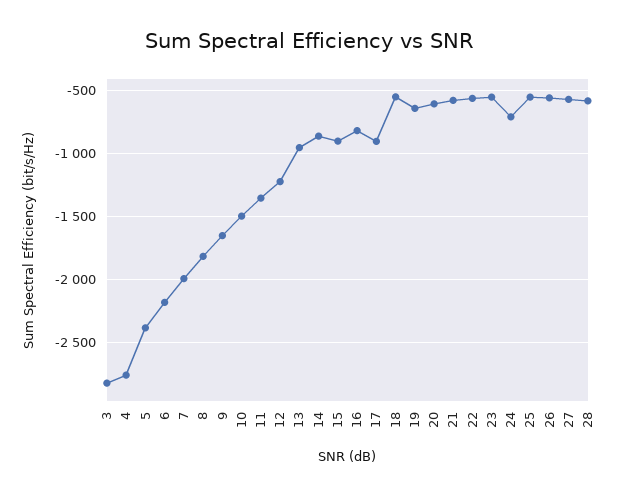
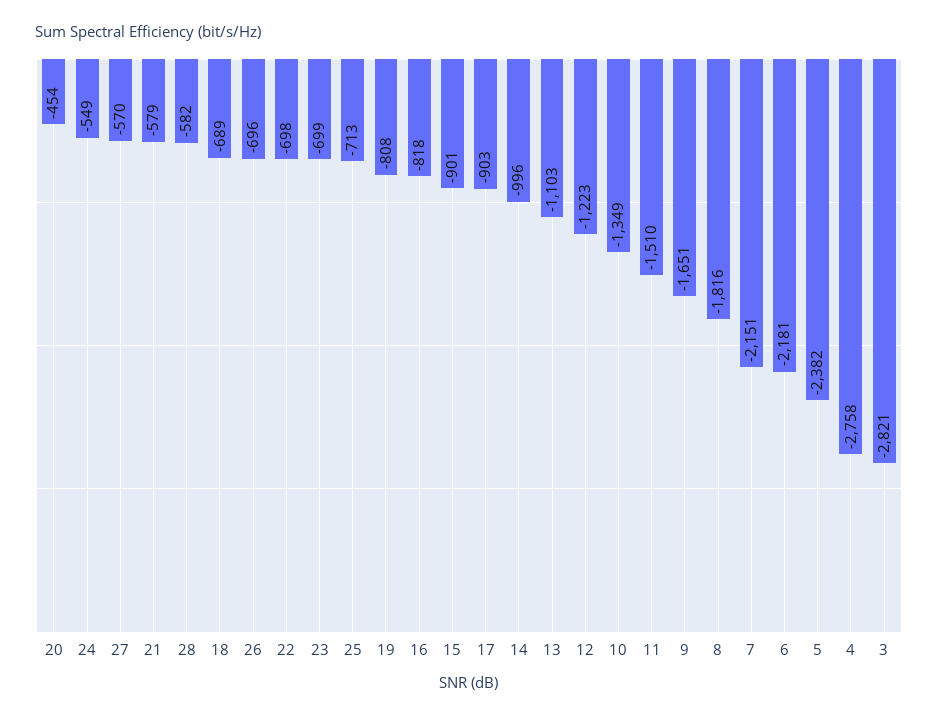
7: -2000 -> -2151
10: -1500 -> -1349
11: -1350 -> -1510
13: -950 -> -1103
14: -850 -> -996
18: -550 -> -689
19: -650 -> -808
20: -600 -> -454
22: -550 -> -698
23: -550 -> -699
24: -700 -> -549
25: -550 -> -713
26: -550 -> -696

